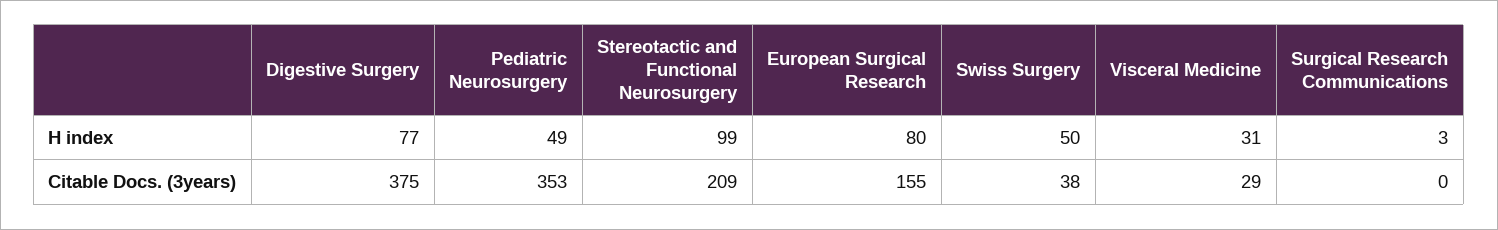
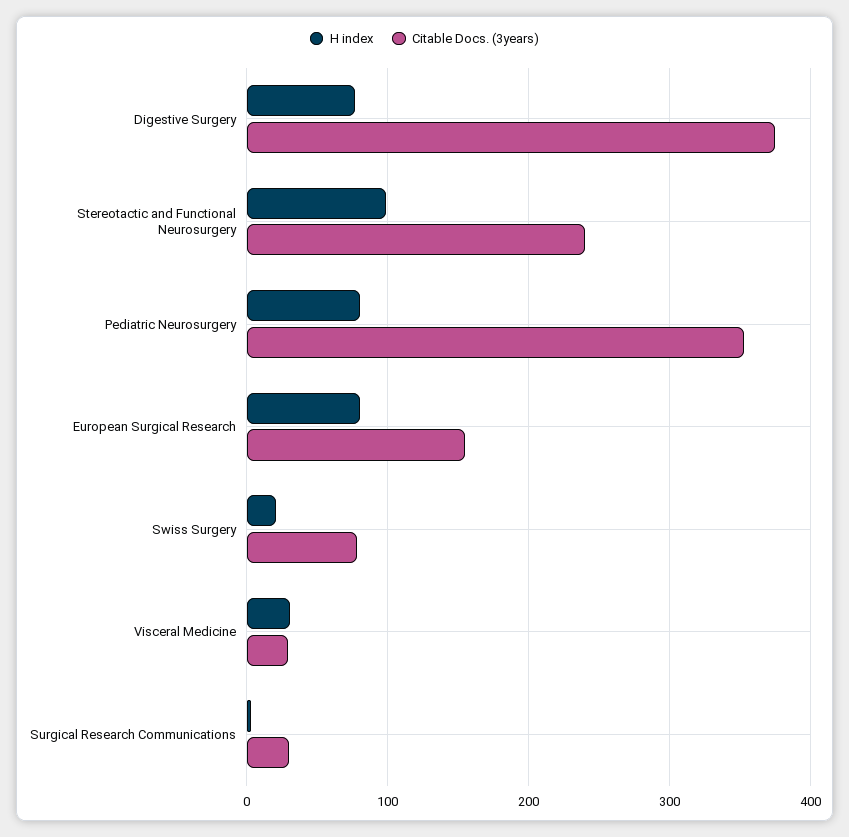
H index, Pediatric Neurosurgery: 49 -> 80
H index, Swiss Surgery: 50 -> 20
Citable Docs. (3years), Stereotactic and Functional Neurosurgery: 209 -> 240
Citable Docs. (3years), Swiss Surgery: 38 -> 80
Citable Docs. (3years), Surgical Research Communications: 0 -> 30

